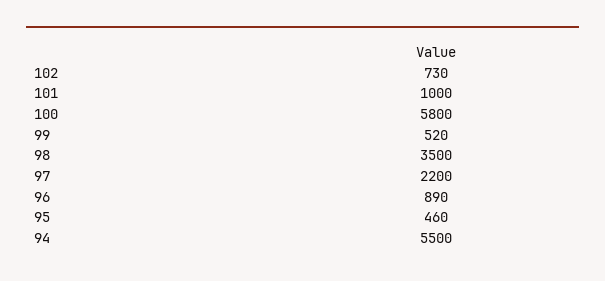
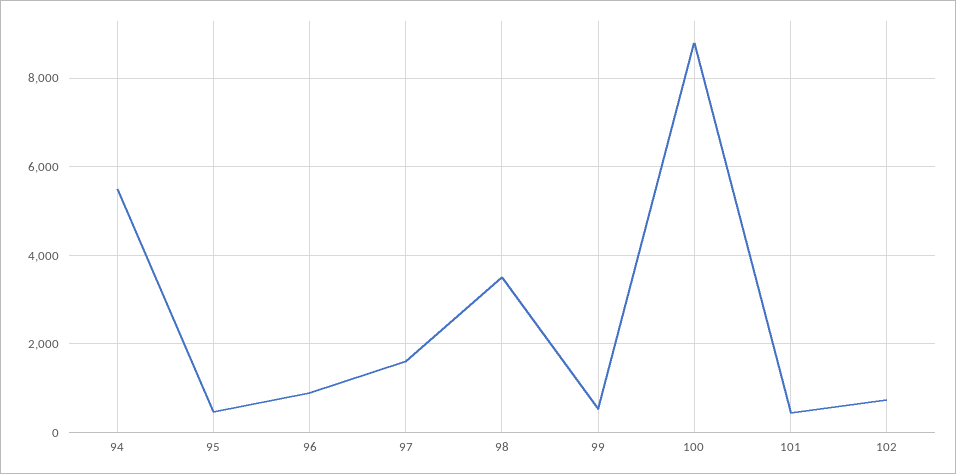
101: 1000 -> 400
100: 5800 -> 8800
97: 2200 -> 1600

